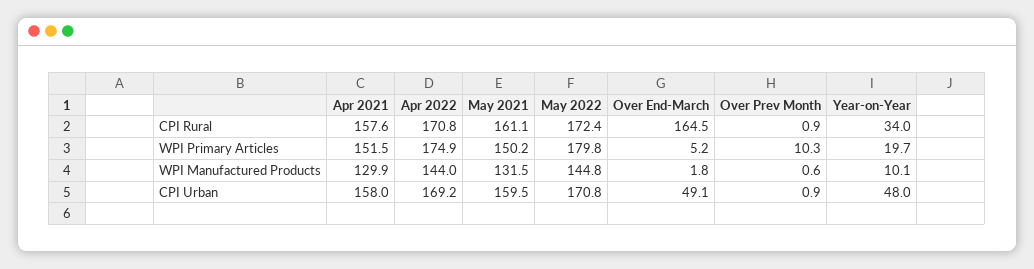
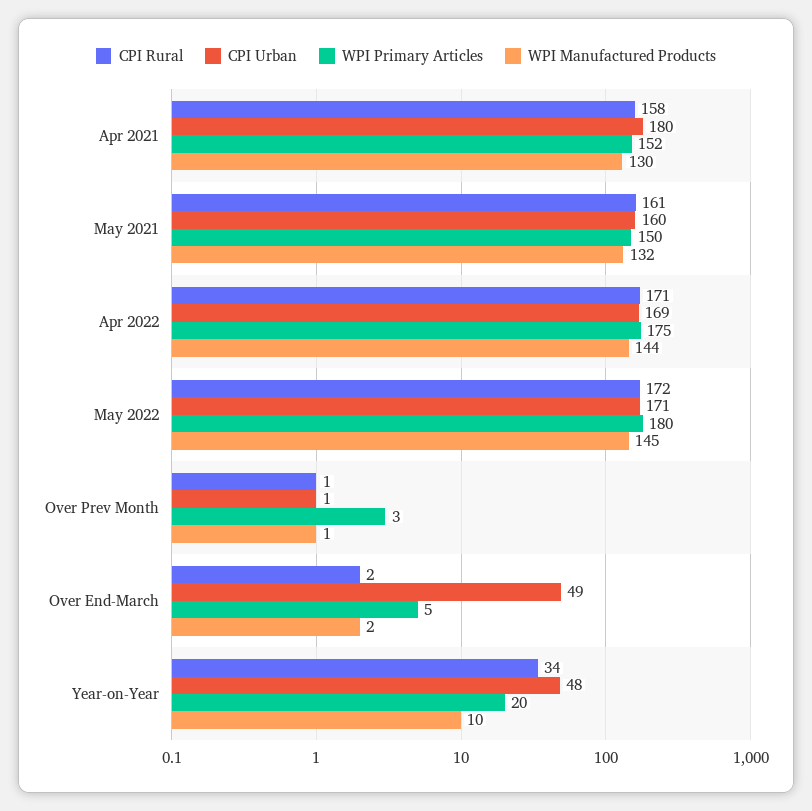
CPI Rural, Over End-March: 164.5 -> 2
WPI Primary Articles, Over Prev Month: 10.3 -> 3
CPI Urban, Apr 2021: 158 -> 180

